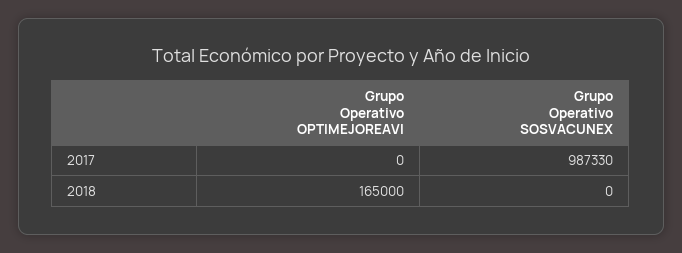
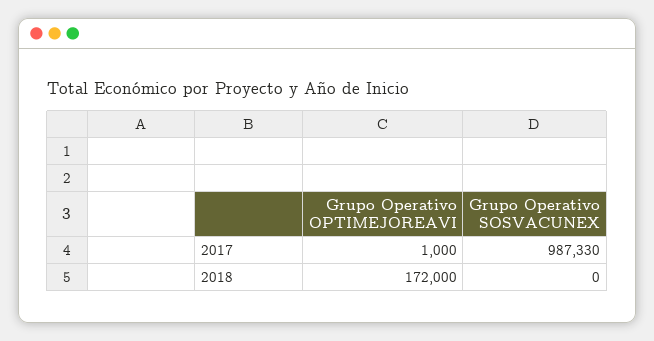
Grupo Operativo OPTIMEJOREAVI, 2017: 0 -> 1000
Grupo Operativo OPTIMEJOREAVI, 2018: 165000 -> 172000

